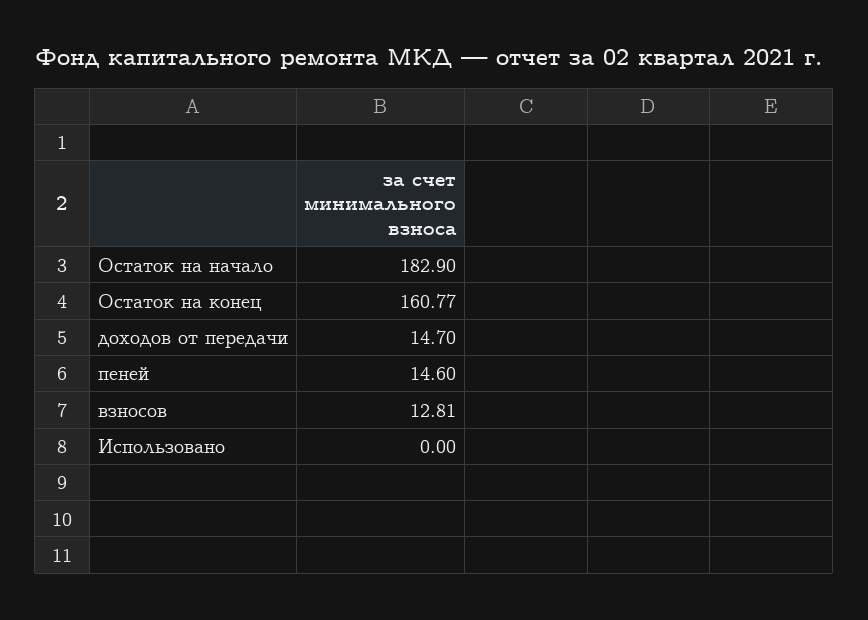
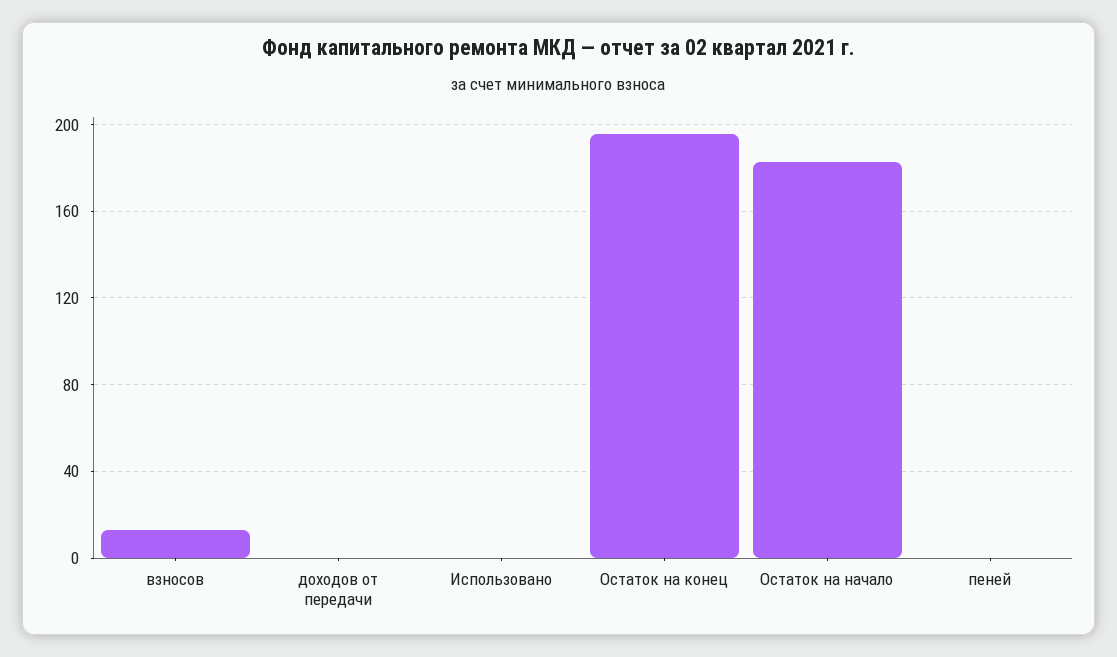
Остаток на конец: 160.77 -> 195
доходов от передачи: 14.7 -> 0
пеней: 14.6 -> 0

